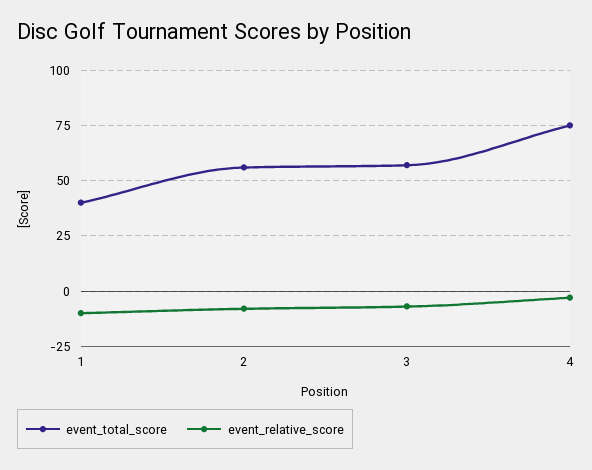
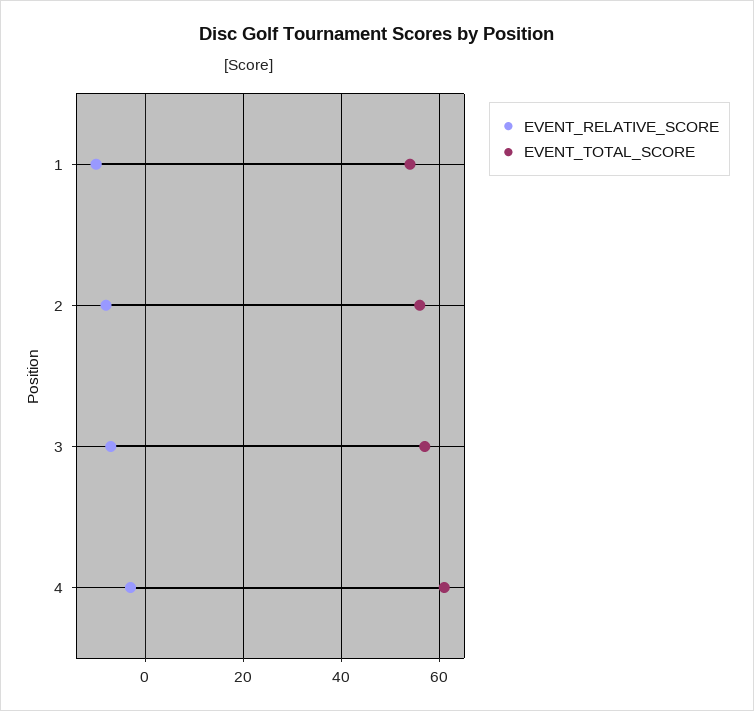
event_total_score, 1: 40 -> 55
event_total_score, 4: 75 -> 60

